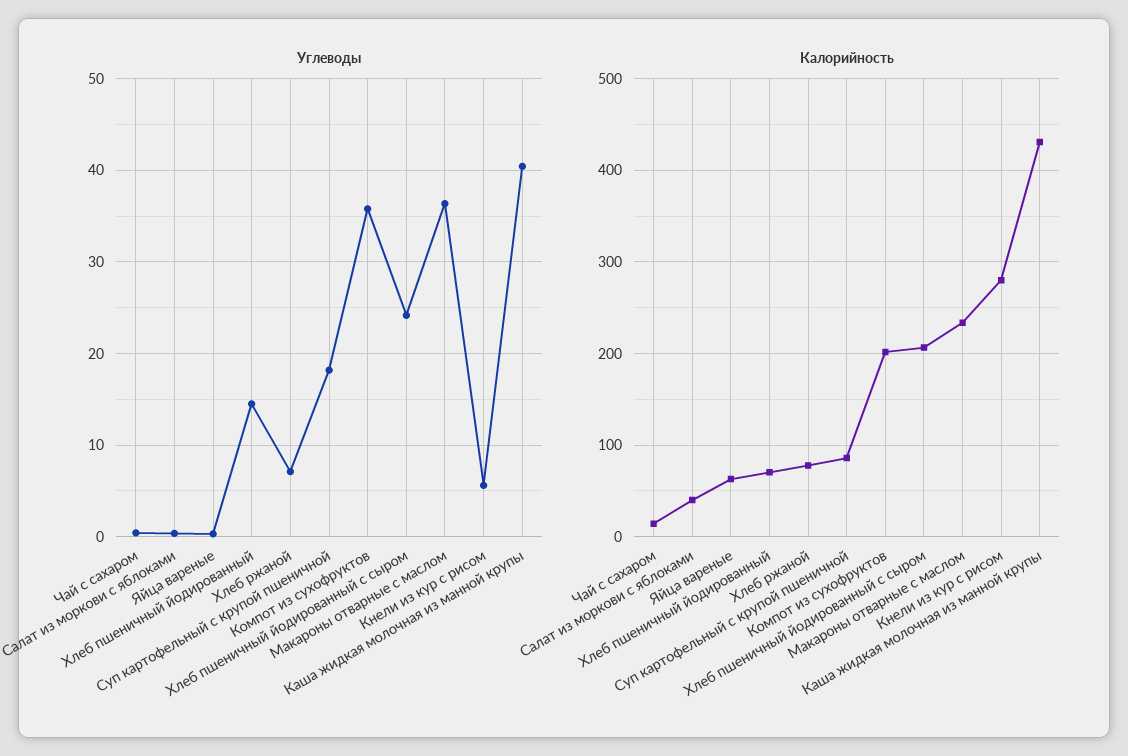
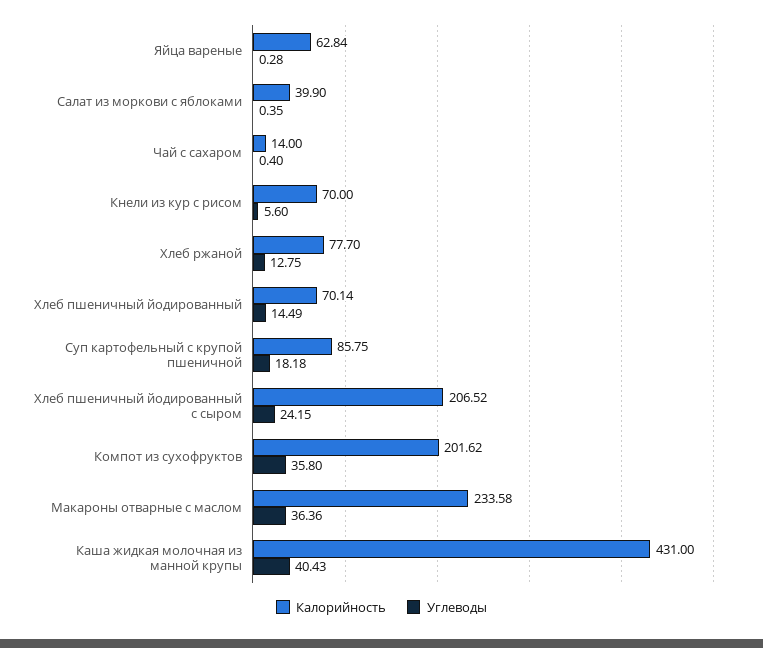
Углеводы, Хлеб ржаной: 7 -> 12.75
Калорийность, Кнели из кур с рисом: 280 -> 70

